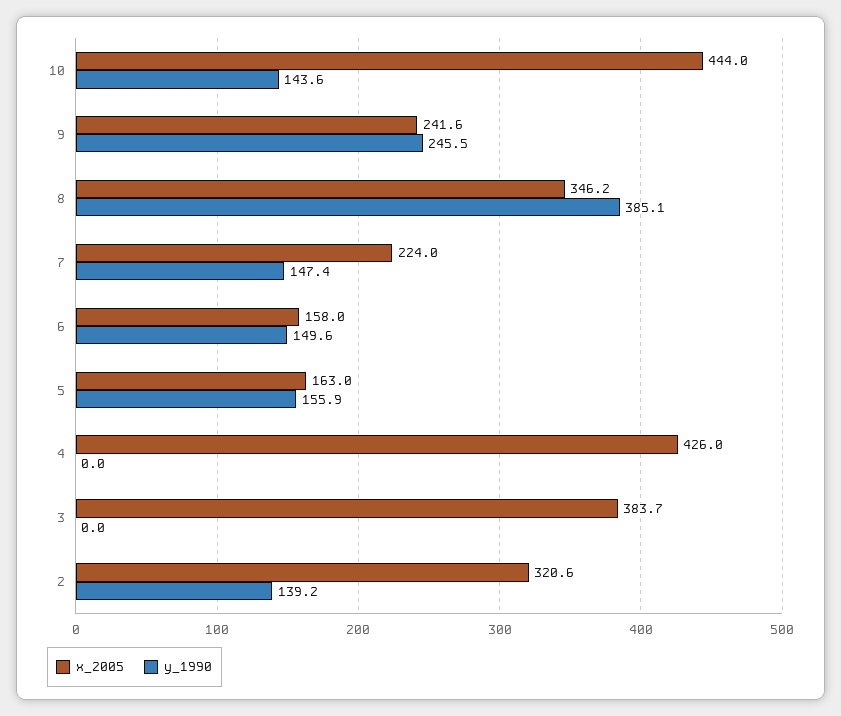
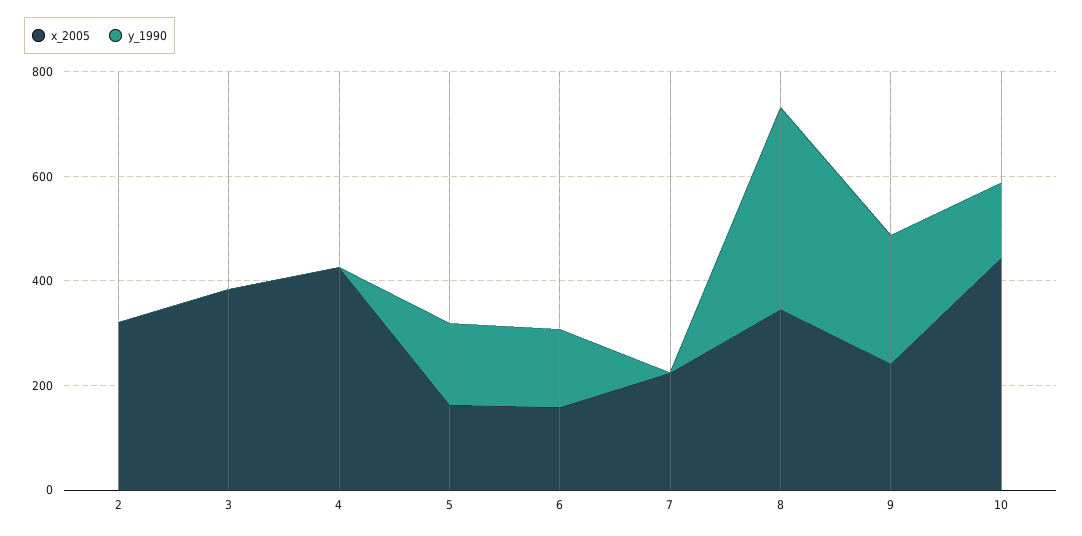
y_1990, 7: 147.4 -> 0
y_1990, 2: 139.2 -> 0

